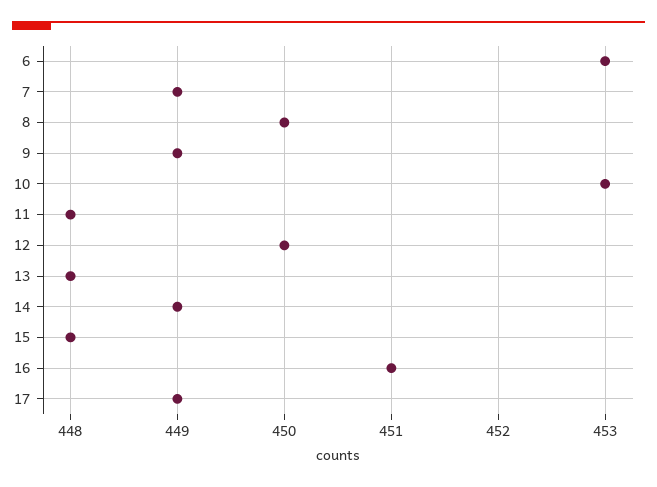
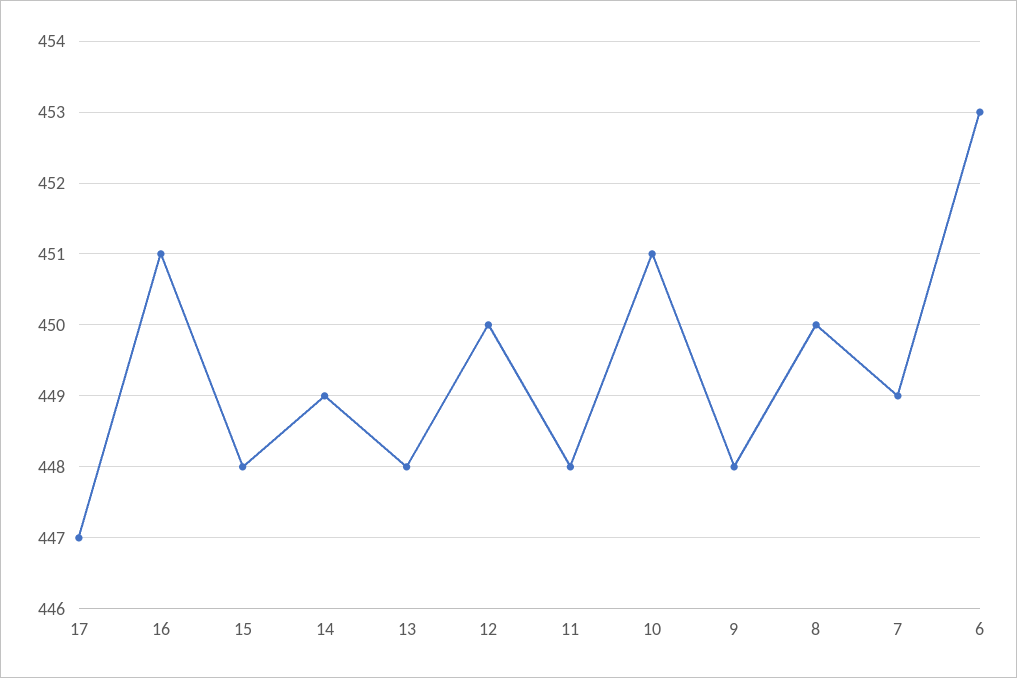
9: 449 -> 448
10: 453 -> 451
17: 449 -> 447

